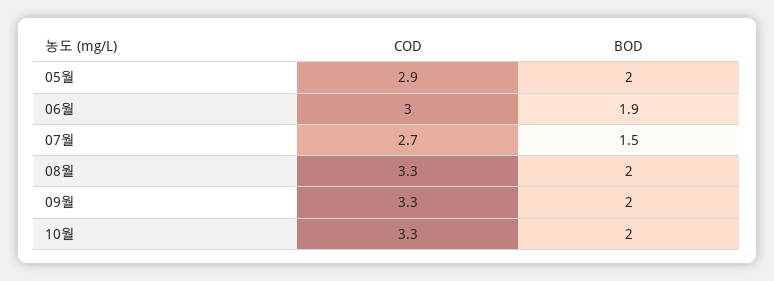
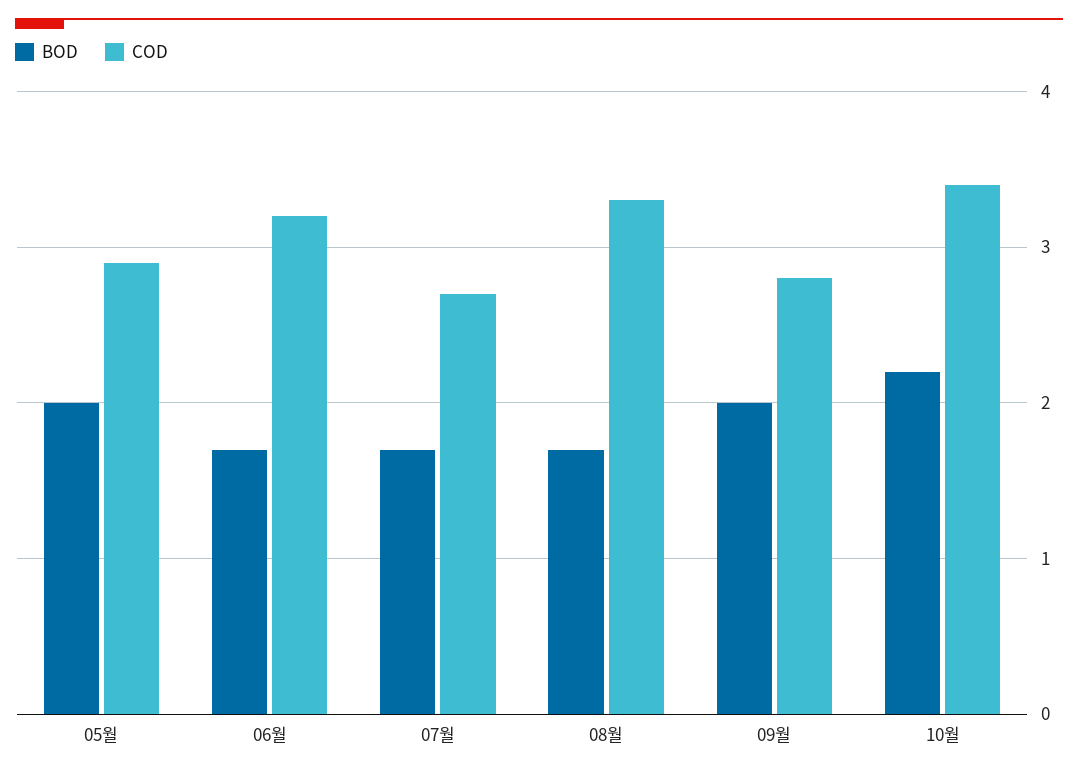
COD, 06월: 3 -> 3.2
BOD, 06월: 1.9 -> 1.7
BOD, 07월: 1.5 -> 1.7
BOD, 08월: 2 -> 1.7
COD, 09월: 3.3 -> 2.8
COD, 10월: 3.3 -> 3.4
BOD, 10월: 2 -> 2.2

